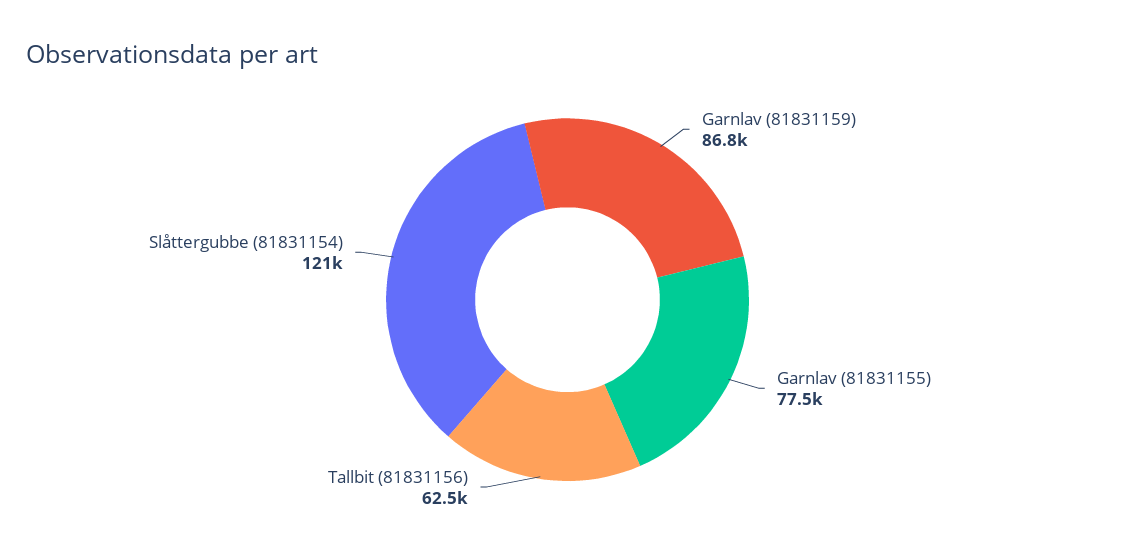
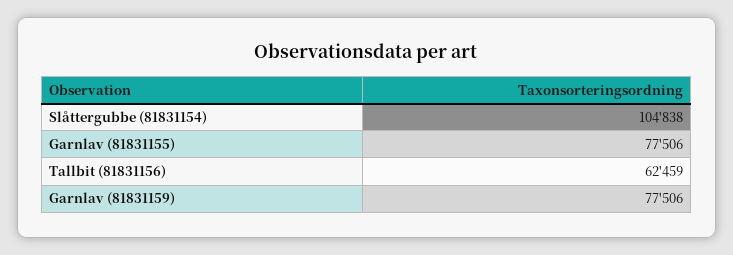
Garnlav (81831159): 86800 -> 77506
Slåttergubbe (81831154): 121000 -> 104838

